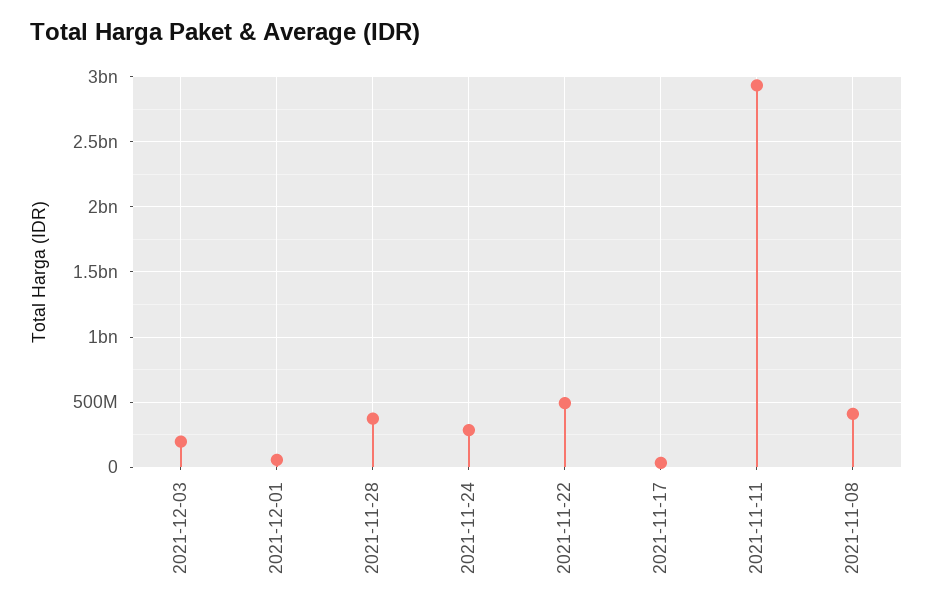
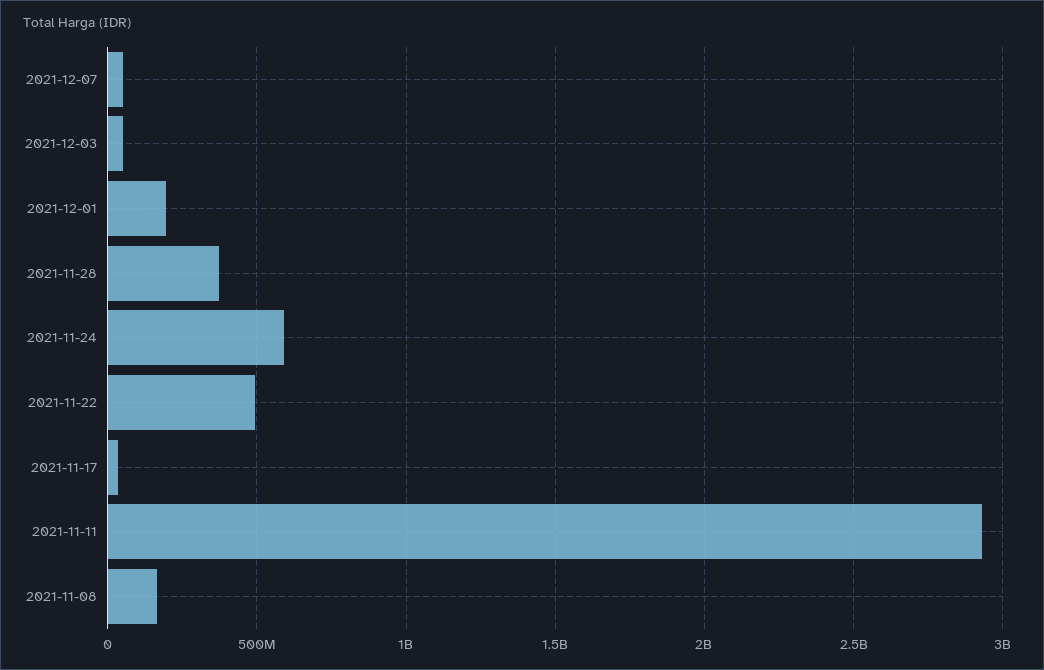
2021-12-03: 200000000 -> 50000000
2021-12-01: 50000000 -> 200000000
2021-11-24: 300000000 -> 600000000
2021-11-08: 400000000 -> 150000000
2021-12-07: none -> 50000000

